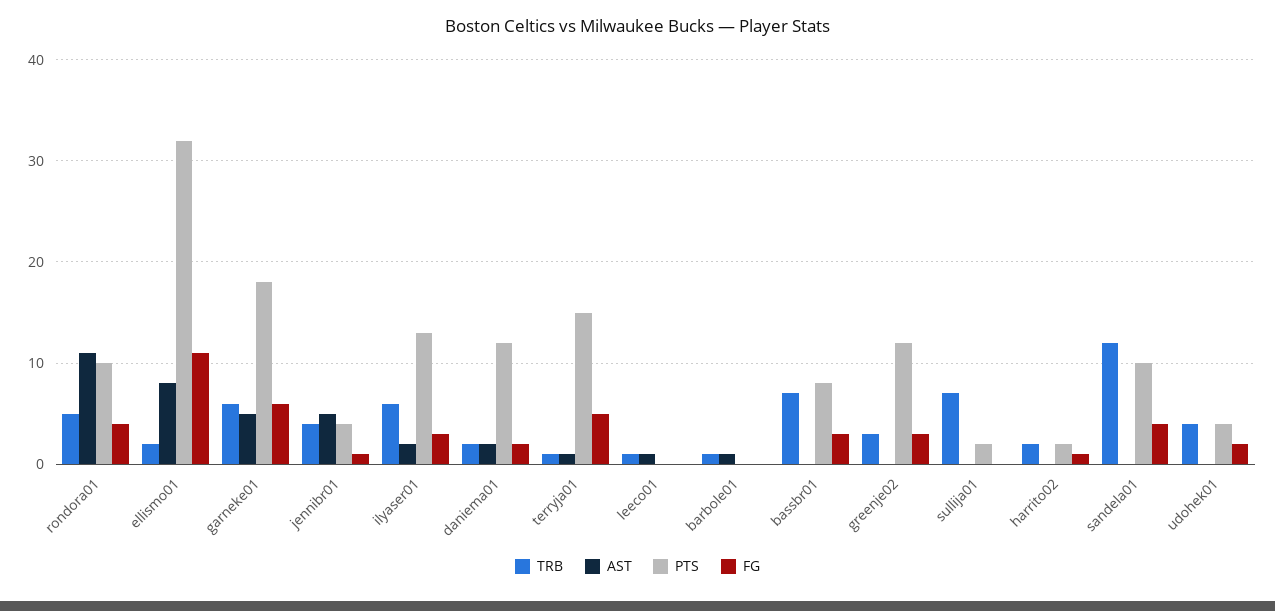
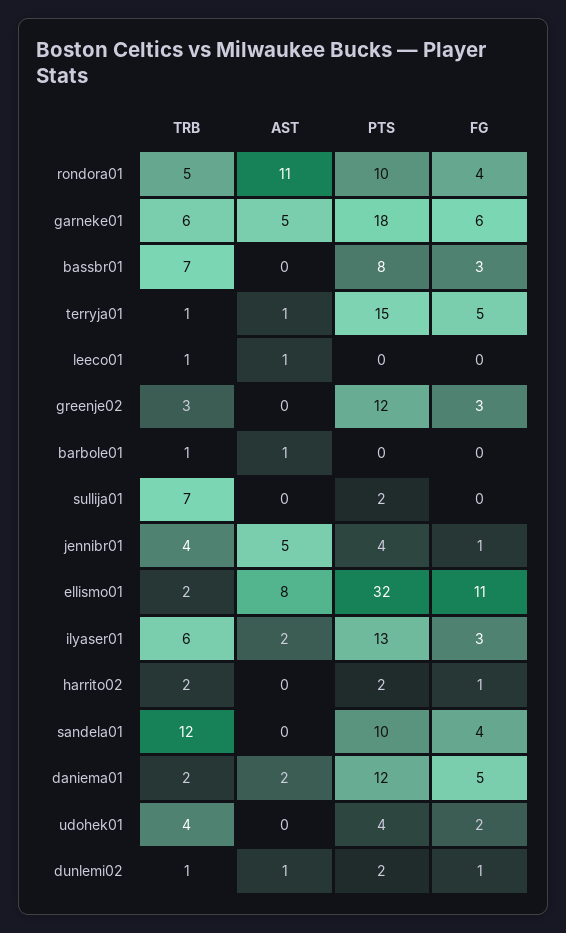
FG, daniema01: 2 -> 5
TRB, dunlemi02: none -> 1
AST, dunlemi02: none -> 1
PTS, dunlemi02: none -> 2
FG, dunlemi02: none -> 1

